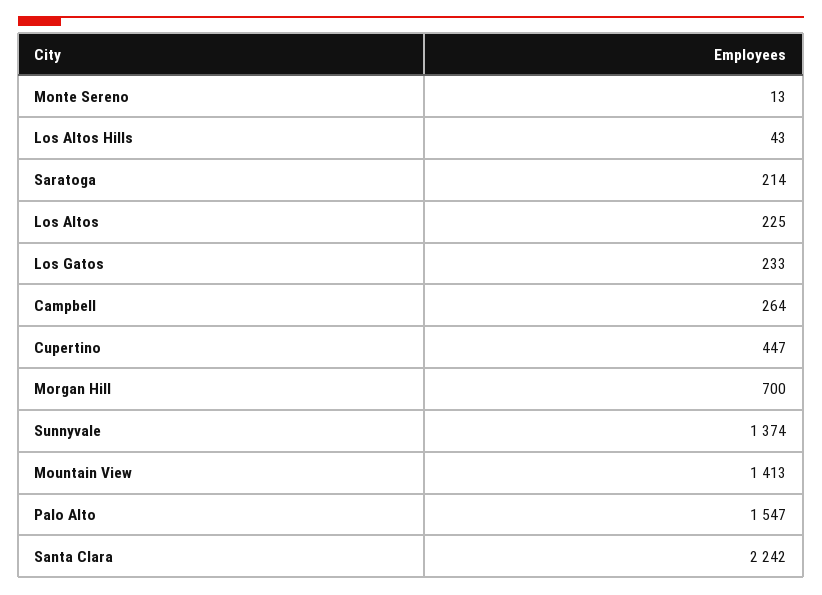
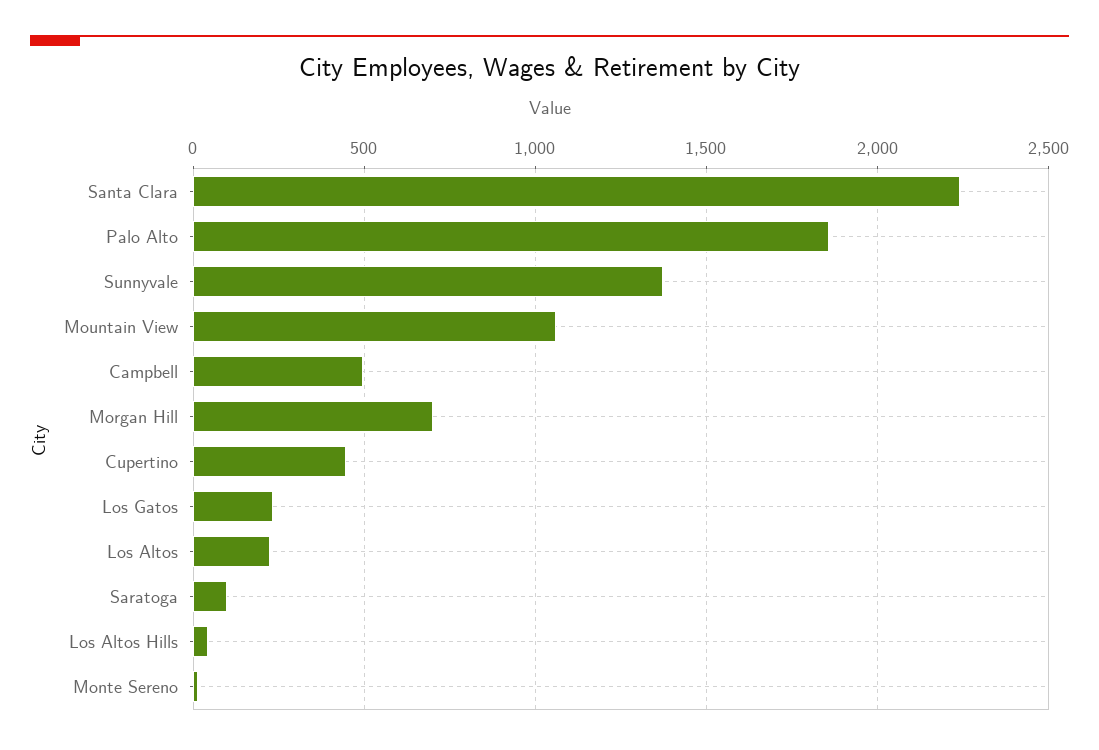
Saratoga: 214 -> 100
Campbell: 264 -> 500
Mountain View: 1413 -> 1050
Palo Alto: 1547 -> 1850

